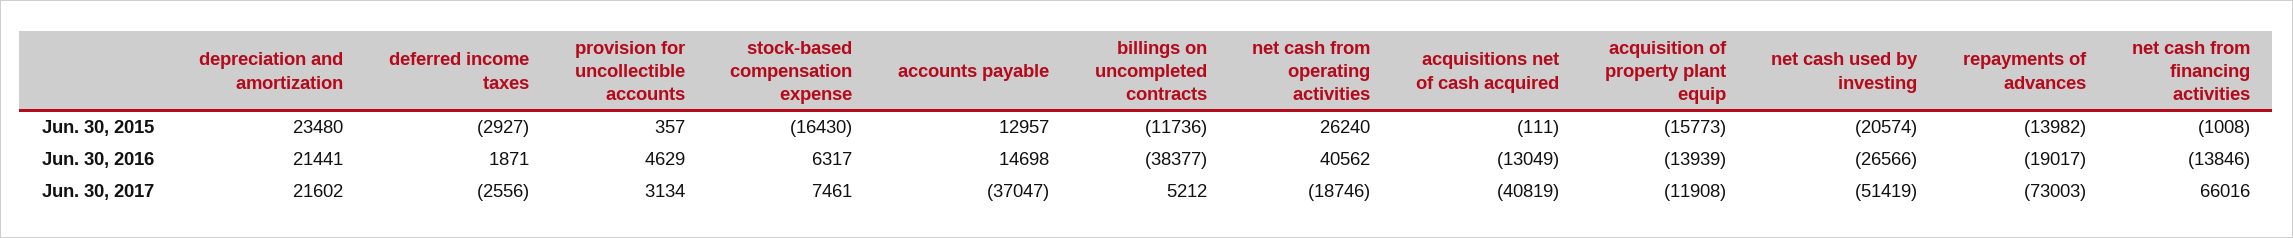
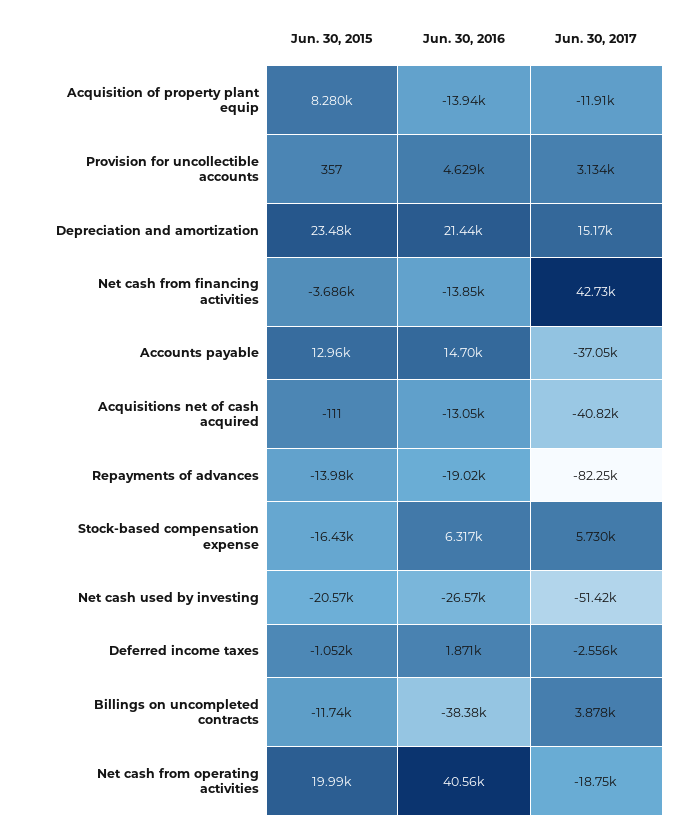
deferred income taxes, Jun. 30, 2015: -2927 -> -1052
net cash from operating activities, Jun. 30, 2015: 26240 -> 19990
acquisition of property plant equip, Jun. 30, 2015: -15773 -> 8280
net cash from financing activities, Jun. 30, 2015: -1008 -> -3686
depreciation and amortization, Jun. 30, 2017: 21602 -> 15170
stock-based compensation expense, Jun. 30, 2017: 7461 -> 5730
billings on uncompleted contracts, Jun. 30, 2017: 5212 -> 3878
repayments of advances, Jun. 30, 2017: -73003 -> -82250
net cash from financing activities, Jun. 30, 2017: 66016 -> 42730

